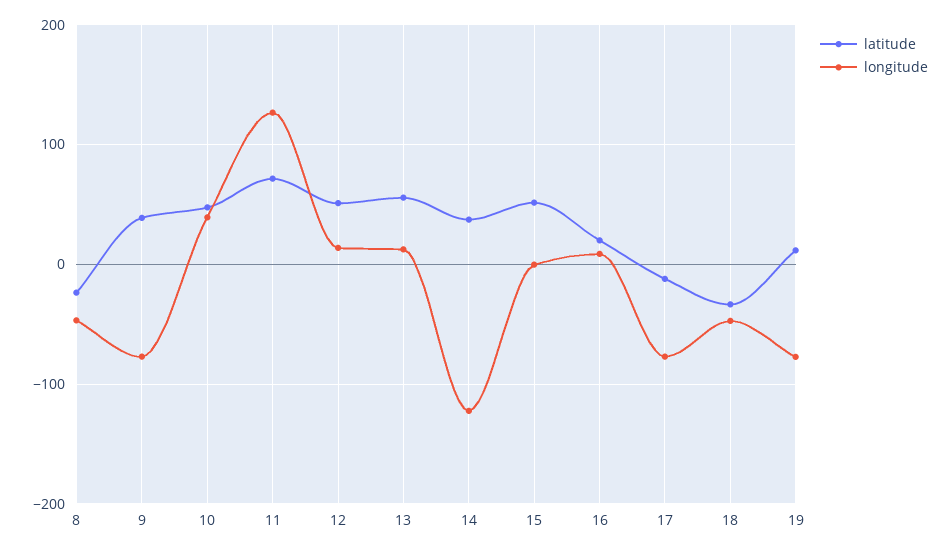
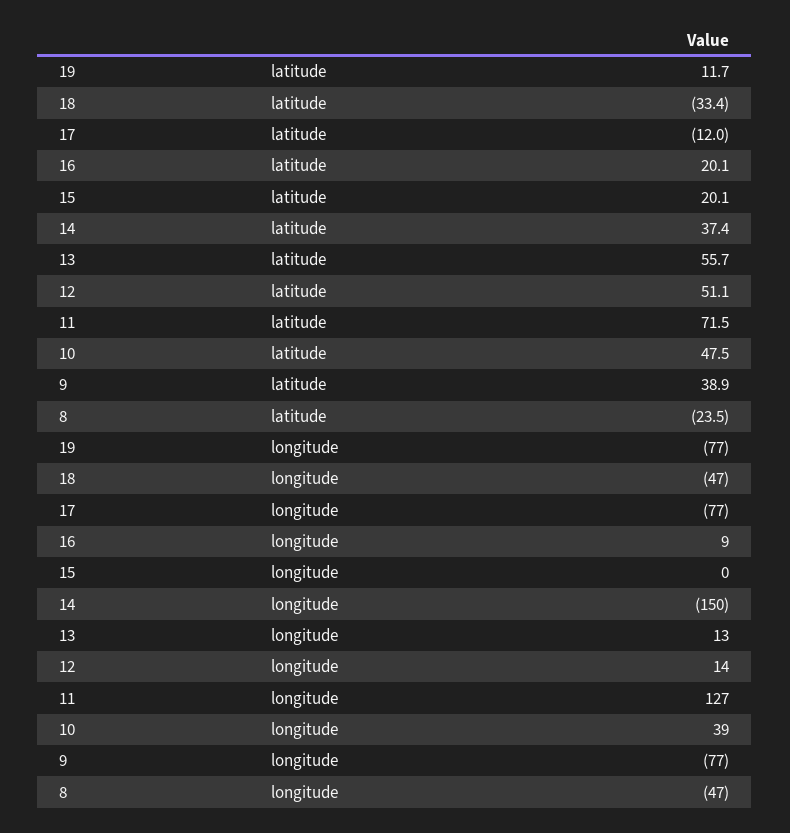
longitude, 14: -120 -> -150
latitude, 15: 50 -> 20.1

